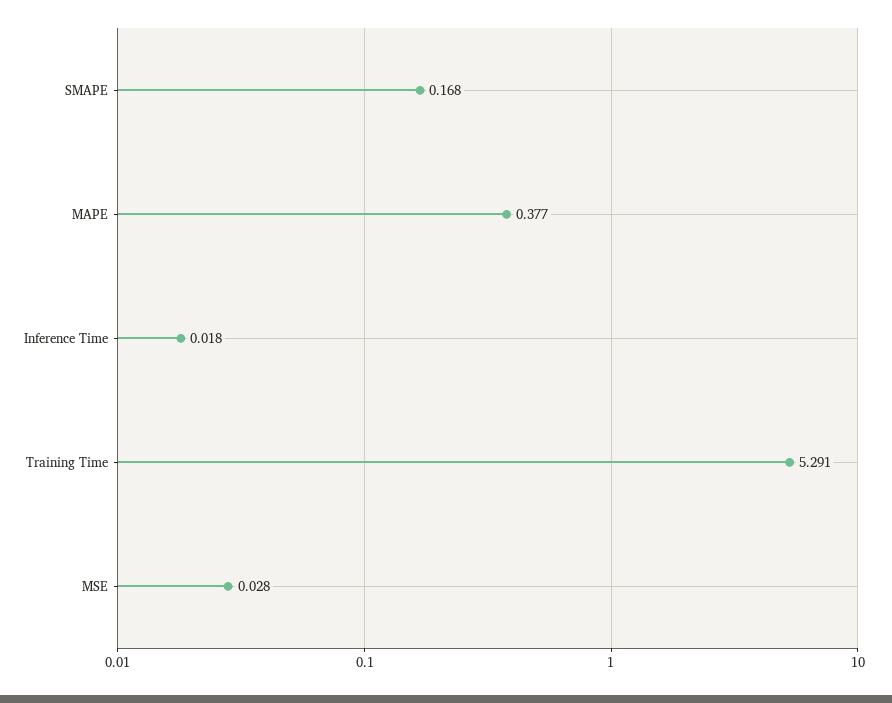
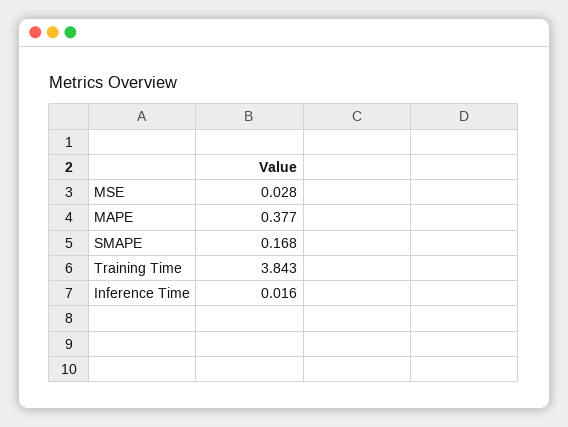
Inference Time: 0.018 -> 0.016
Training Time: 5.291 -> 3.843

